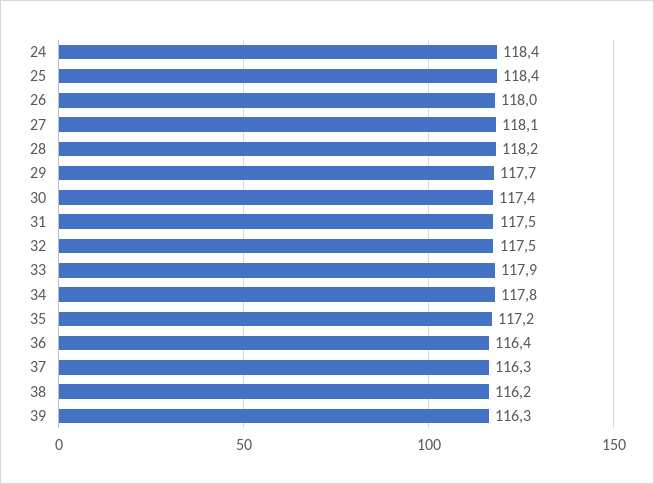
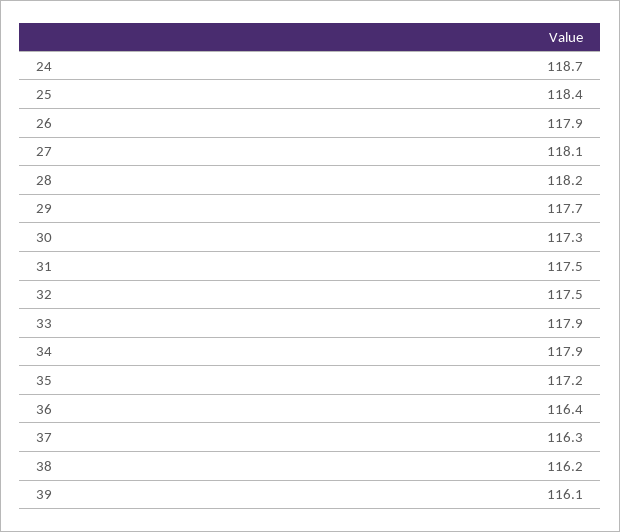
24: 118.4 -> 118.7
26: 118 -> 117.9
30: 117.4 -> 117.3
34: 117.8 -> 117.9
39: 116.3 -> 116.1

